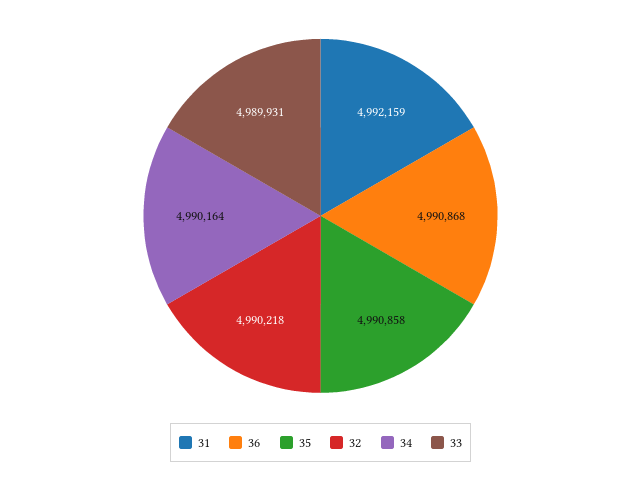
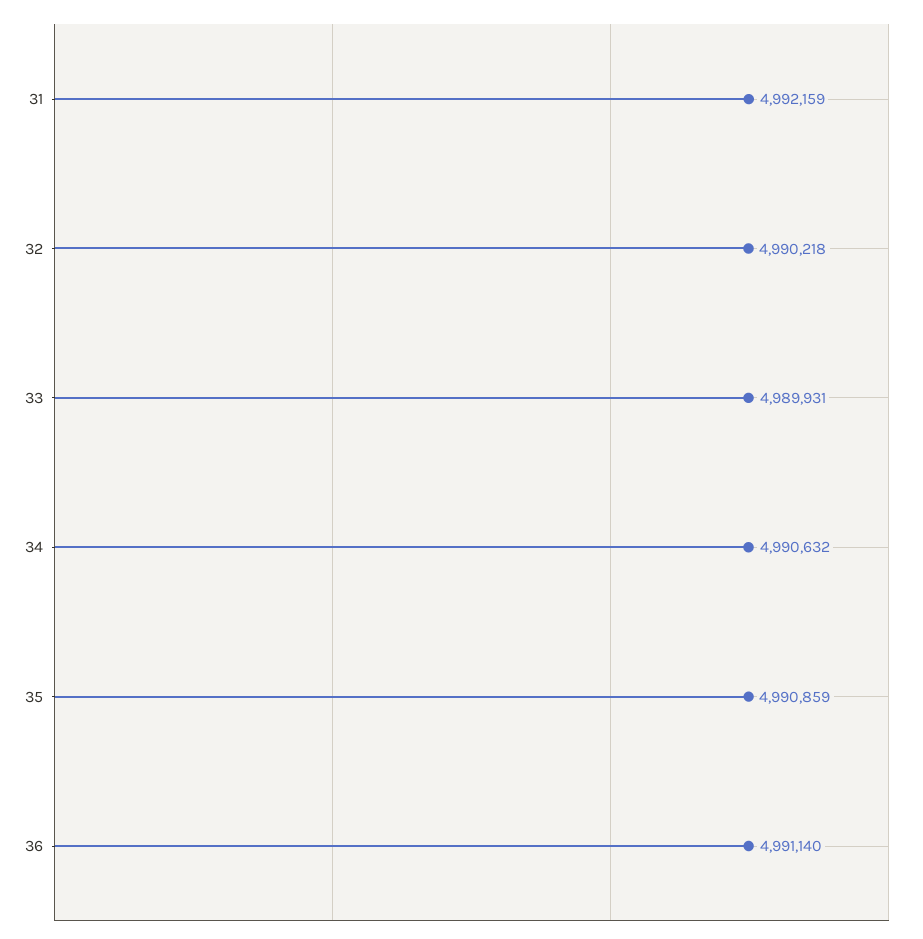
36: 4990868 -> 4991140
35: 4990858 -> 4990859
34: 4990164 -> 4990632

